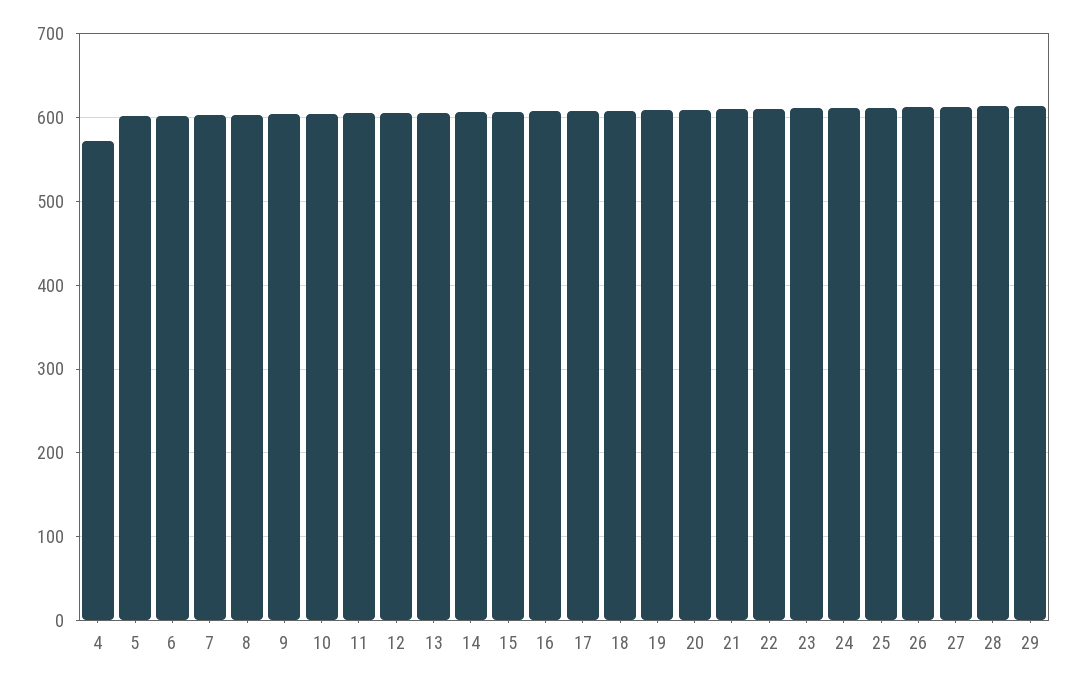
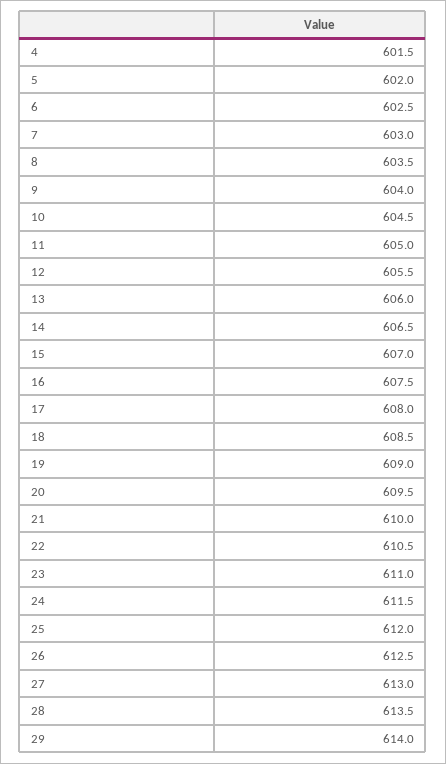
4: 570 -> 601.5

